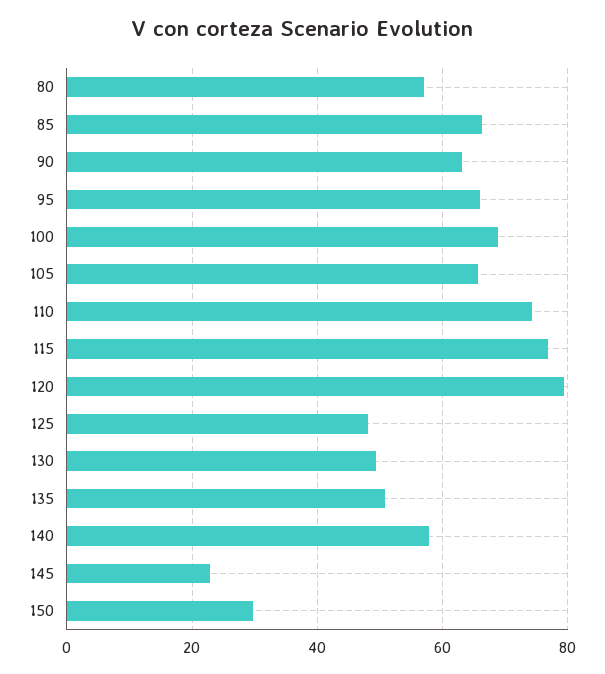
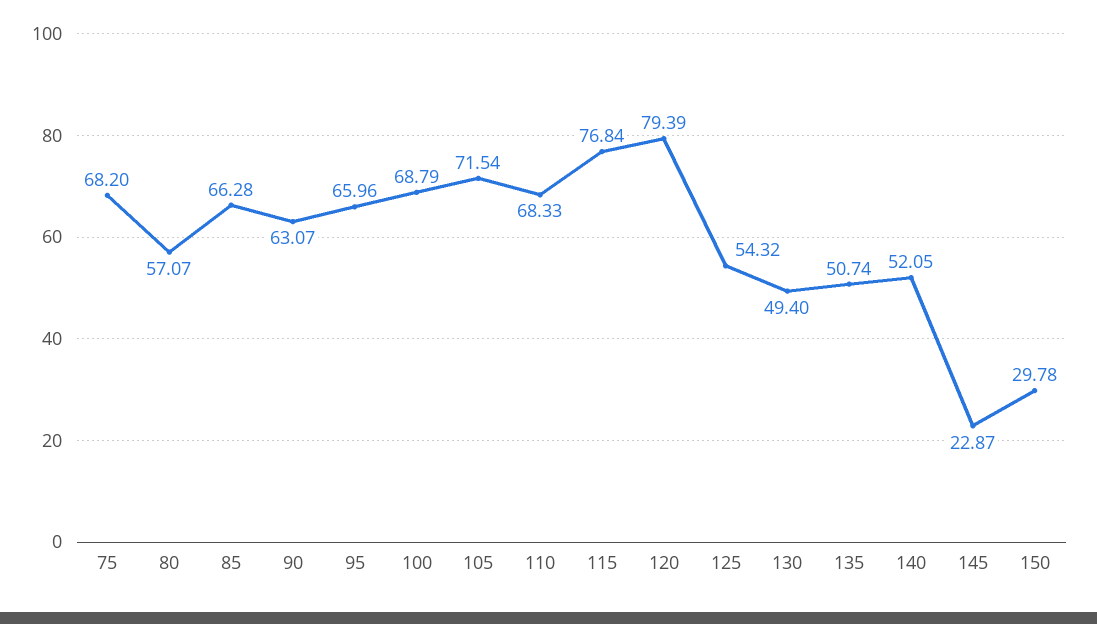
105: 66 -> 71.54
110: 74 -> 68.33
125: 48 -> 54.32
140: 58 -> 52.05
75: none -> 68.2

